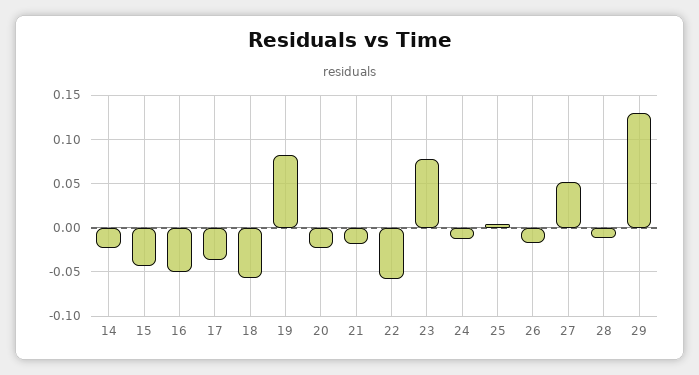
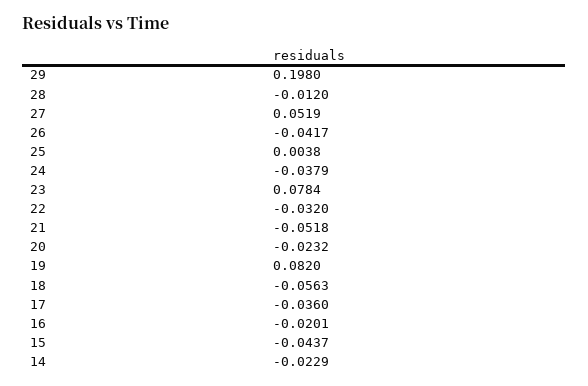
16: -0.05 -> -0.0201
21: -0.02 -> -0.0518
22: -0.06 -> -0.032
24: -0.01 -> -0.0379
26: -0.02 -> -0.0417
29: 0.13 -> 0.198

